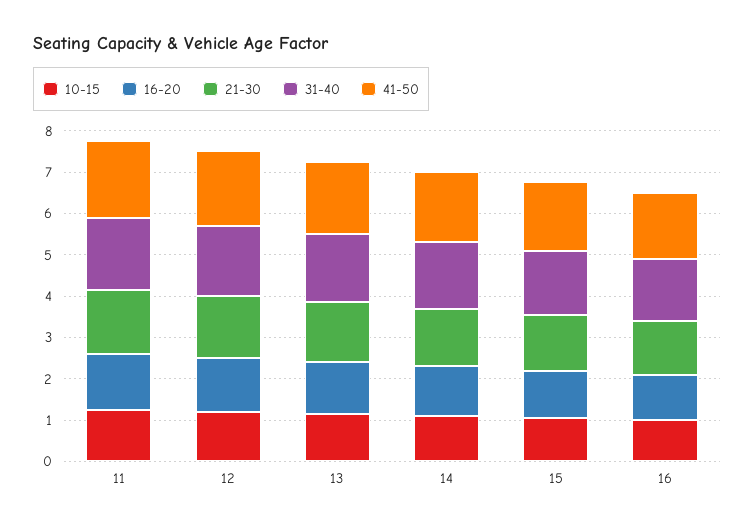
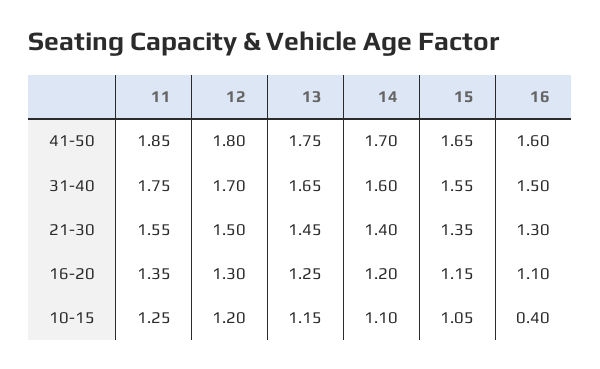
10-15, 16: 1 -> 0.4

